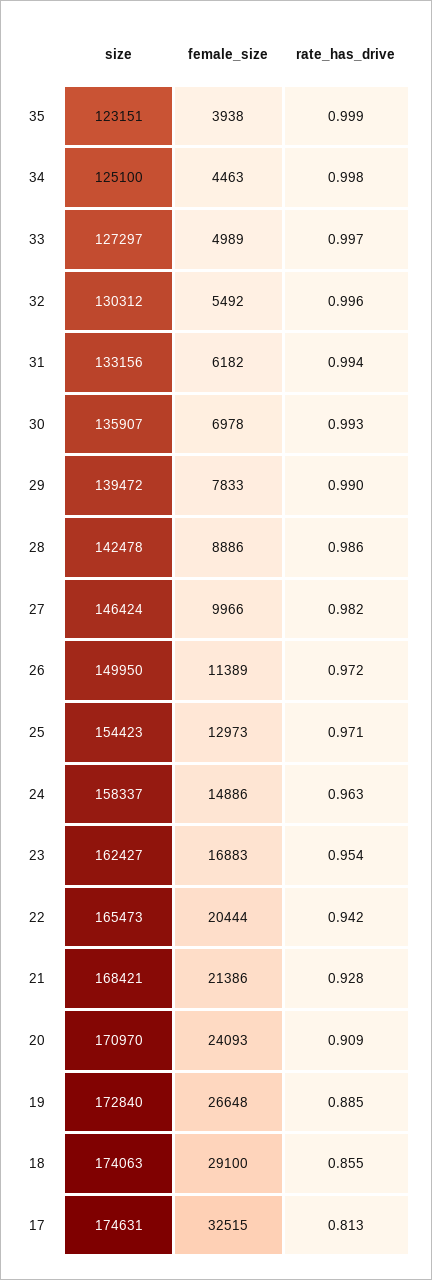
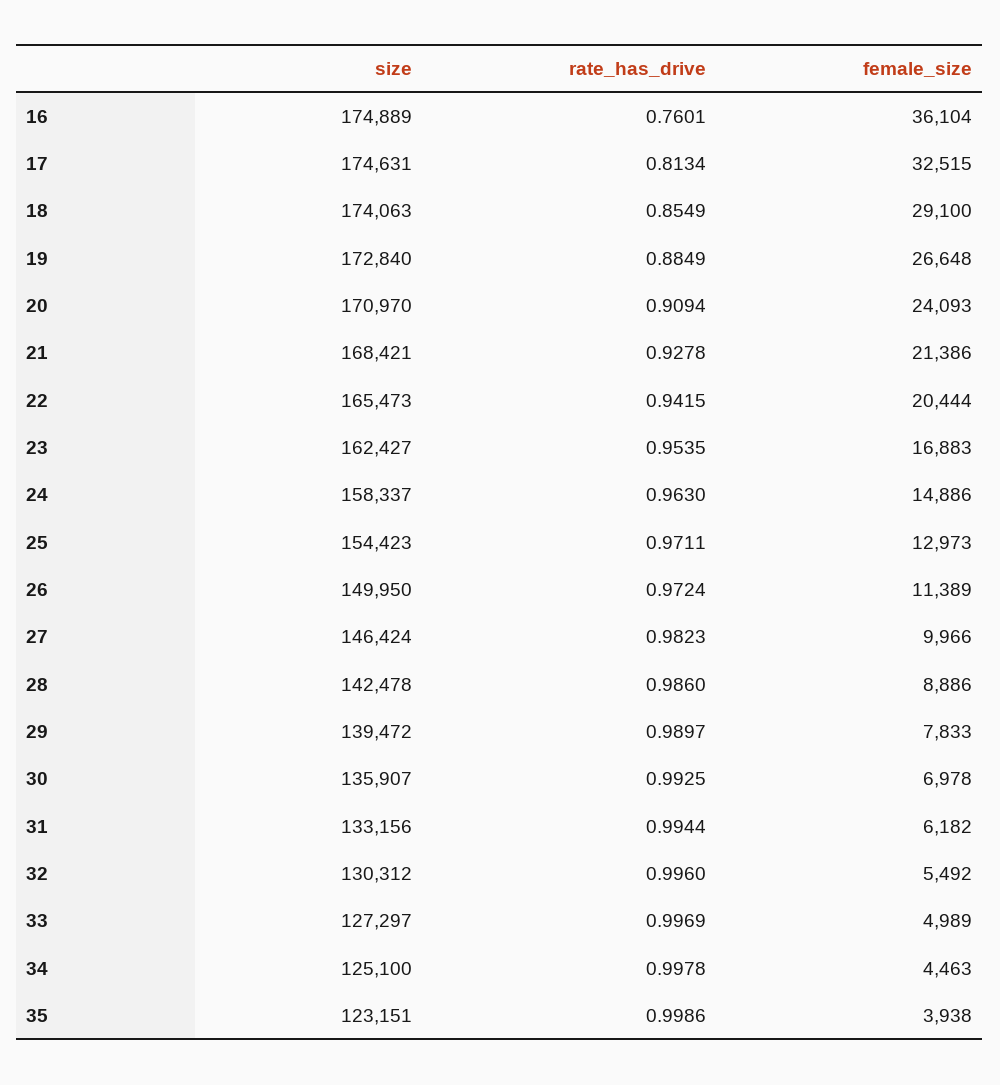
size, 16: none -> 174889
rate_has_drive, 16: none -> 0.7601
female_size, 16: none -> 36104

